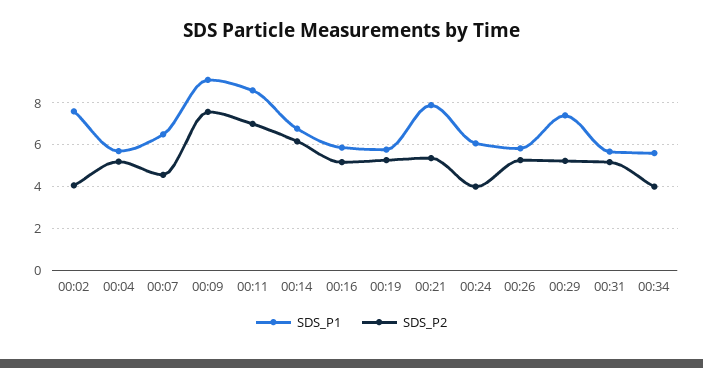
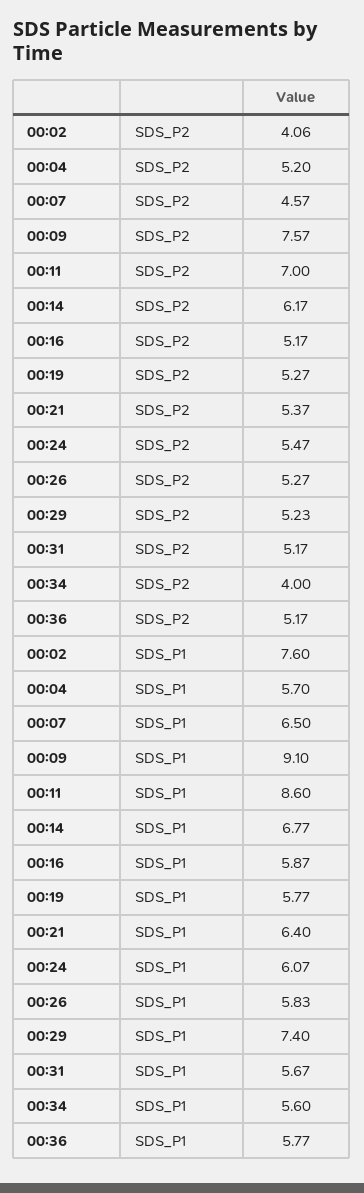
SDS_P1, 00:21: 8 -> 6.4
SDS_P2, 00:24: 4 -> 5.47
SDS_P2, 00:36: none -> 5.17
SDS_P1, 00:36: none -> 5.77

